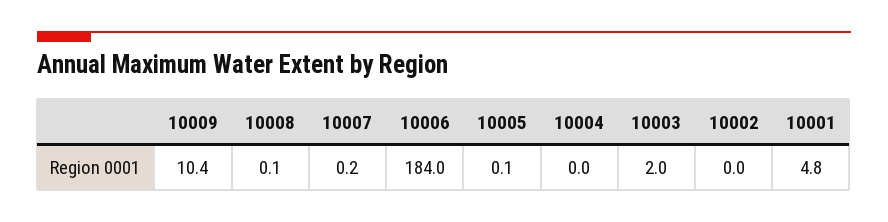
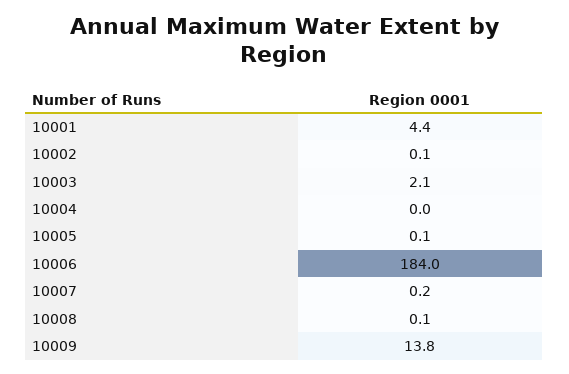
10009: 10.4 -> 13.8
10003: 2 -> 2.1
10002: 0 -> 0.1
10001: 4.8 -> 4.4

